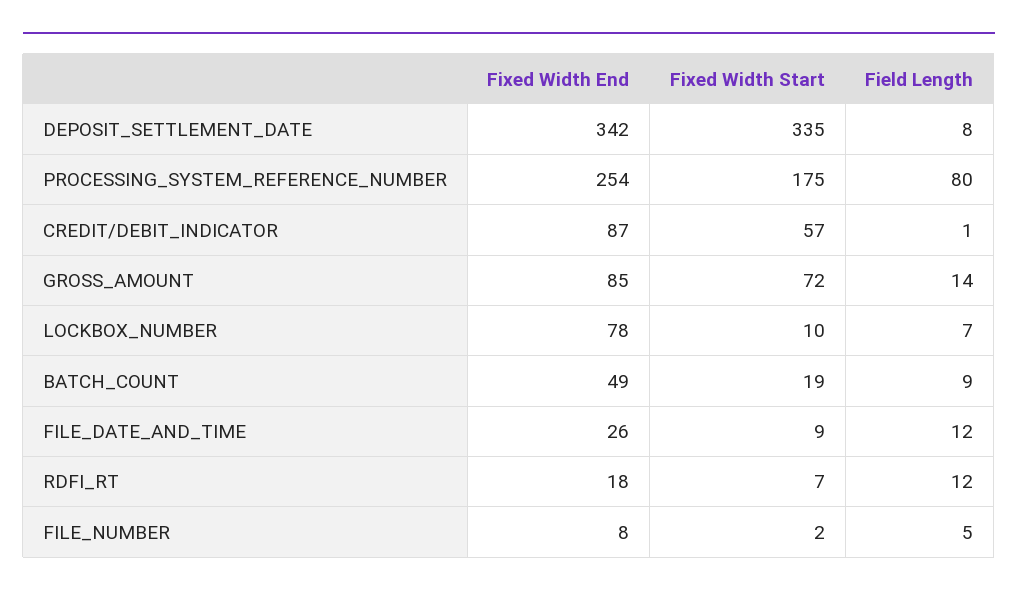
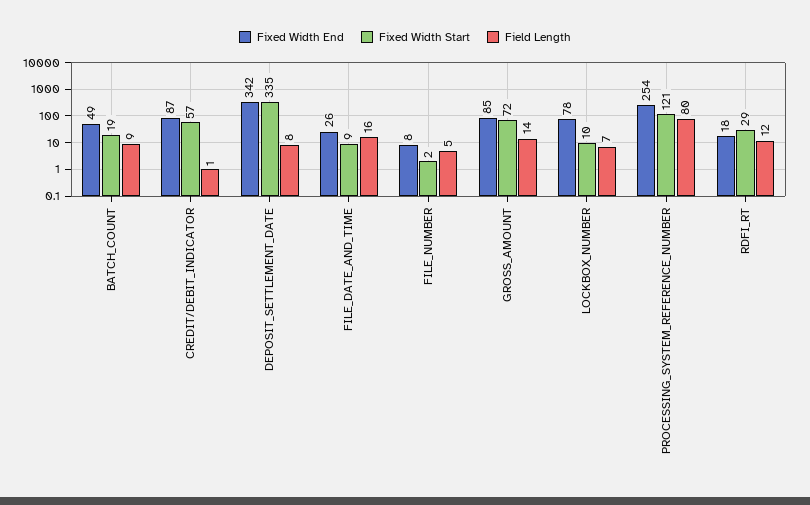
Fixed Width Start, PROCESSING_SYSTEM_REFERENCE_NUMBER: 175 -> 121
Field Length, FILE_DATE_AND_TIME: 12 -> 16
Fixed Width Start, RDFI_RT: 7 -> 29

